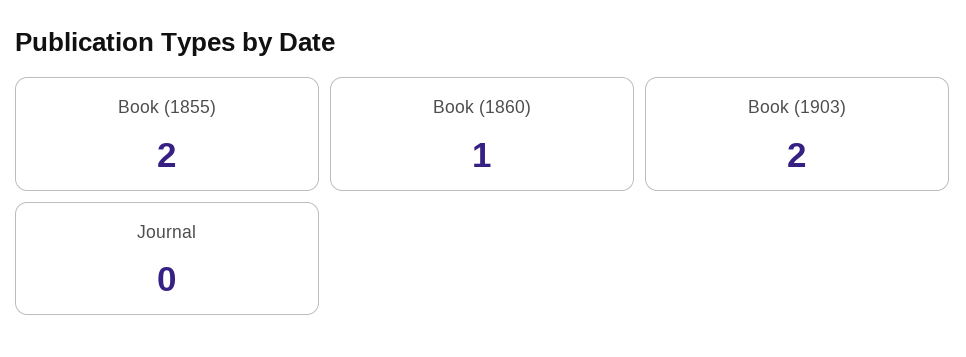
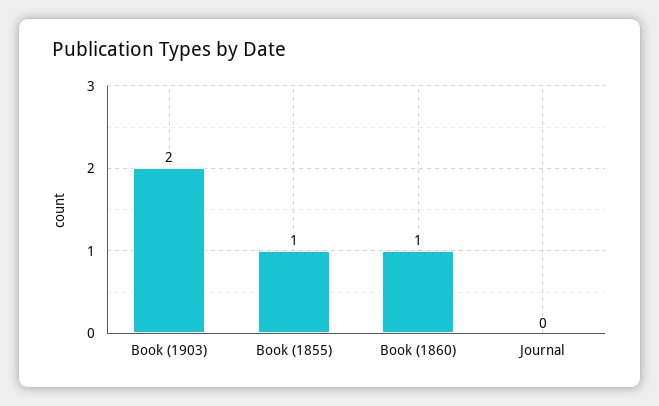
Book (1855): 2 -> 1

